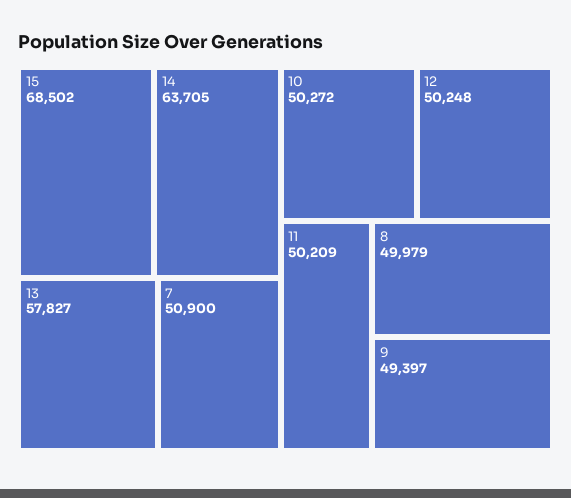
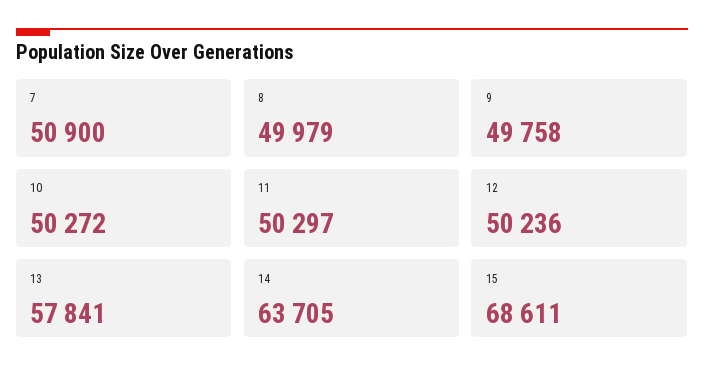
15: 68502 -> 68611
13: 57827 -> 57841
12: 50248 -> 50236
11: 50209 -> 50297
9: 49397 -> 49758

